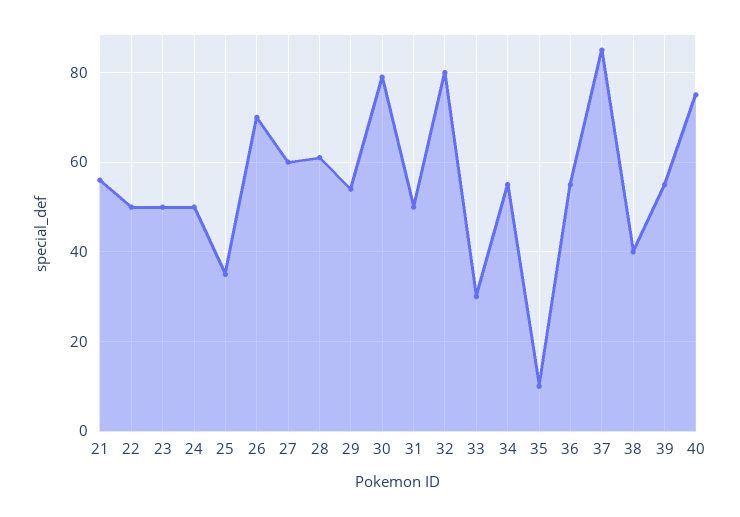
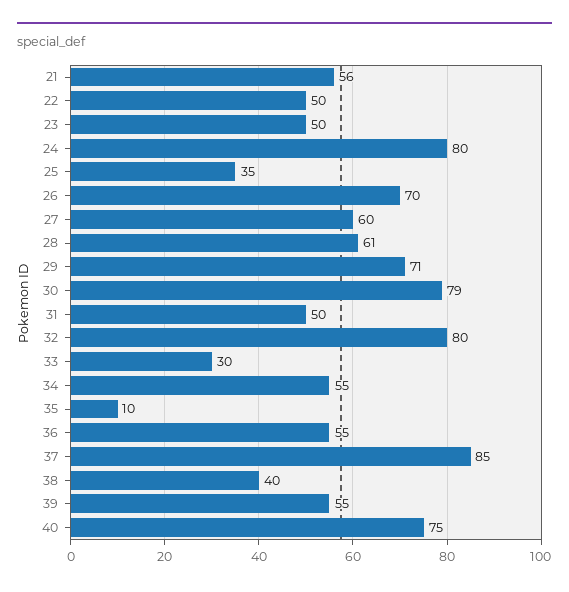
24: 50 -> 80
29: 55 -> 71

